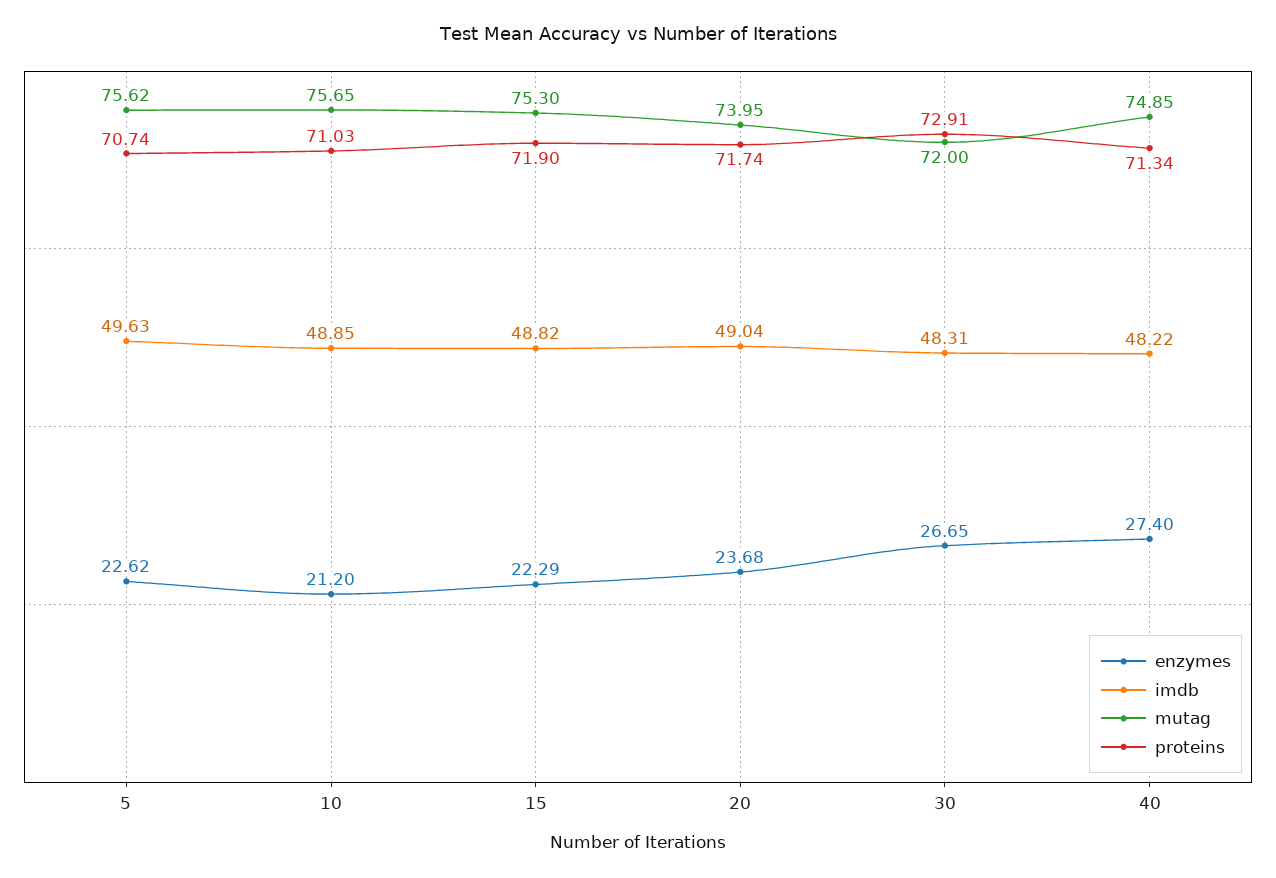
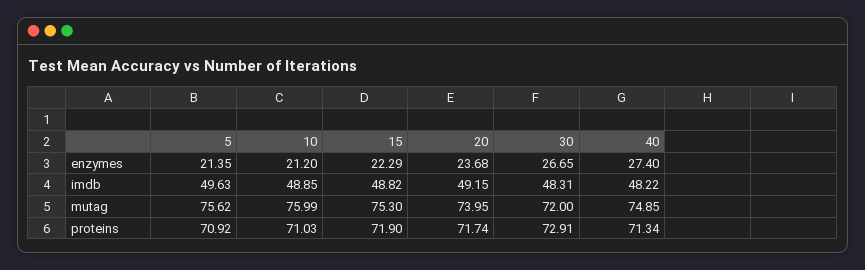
enzymes, 5: 22.62 -> 21.35
proteins, 5: 70.74 -> 70.92
mutag, 10: 75.65 -> 75.99
imdb, 20: 49.04 -> 49.15

